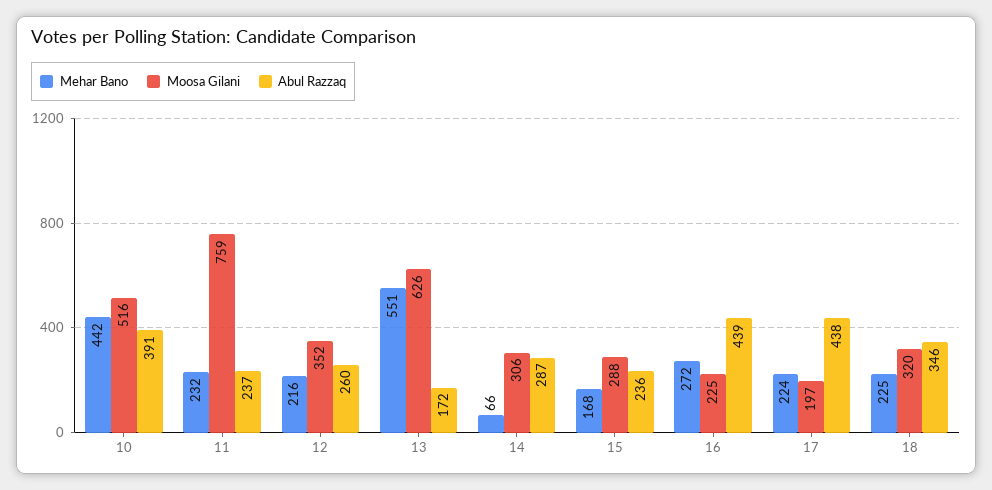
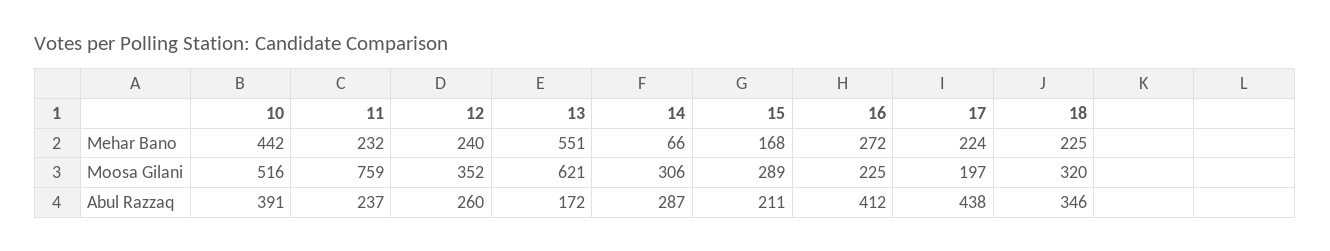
Mehar Bano, 12: 216 -> 240
Moosa Gilani, 13: 626 -> 621
Moosa Gilani, 15: 288 -> 289
Abul Razzaq, 15: 236 -> 211
Abul Razzaq, 16: 439 -> 412

